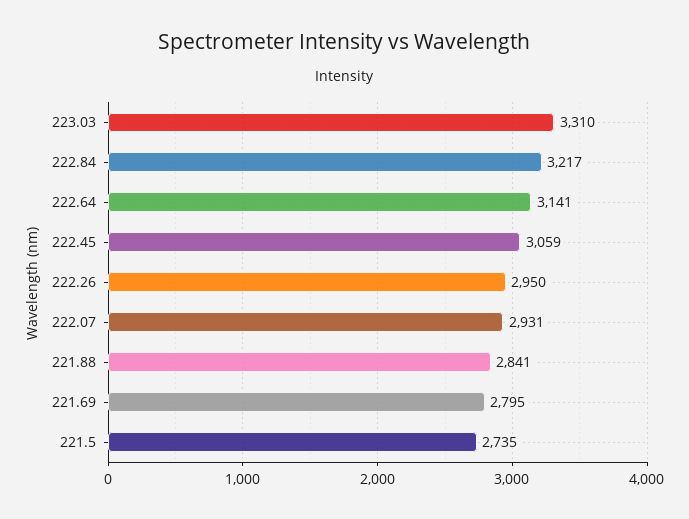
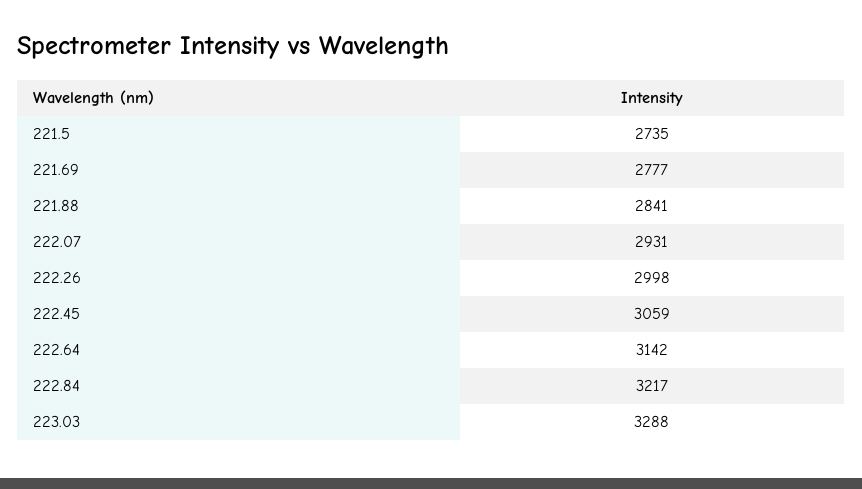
223.03: 3310 -> 3288
222.64: 3141 -> 3142
222.26: 2950 -> 2998
221.69: 2795 -> 2777

